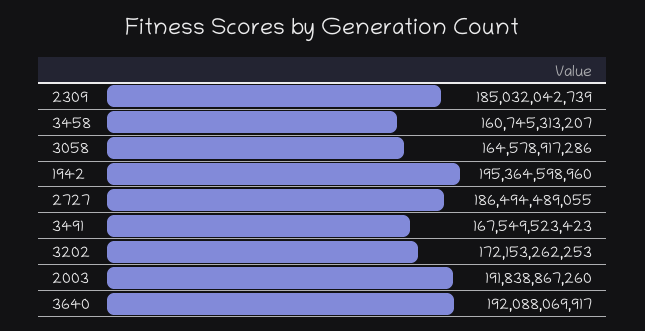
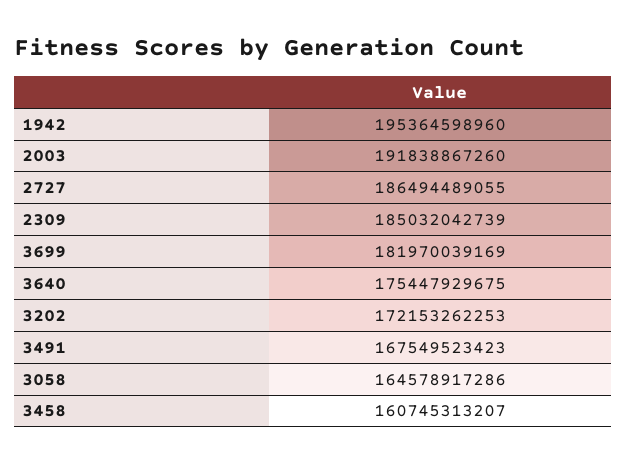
3640: 192088069917 -> 175447929675
3699: none -> 181970039169

